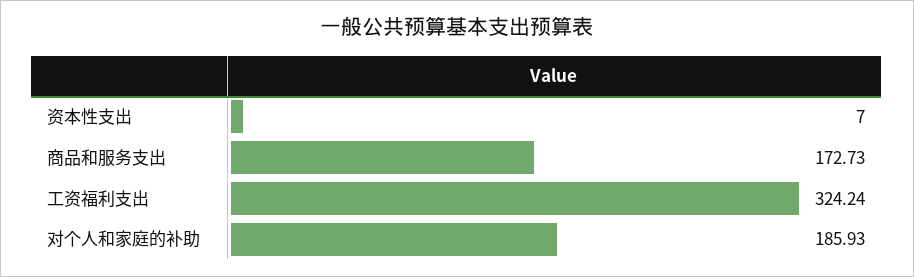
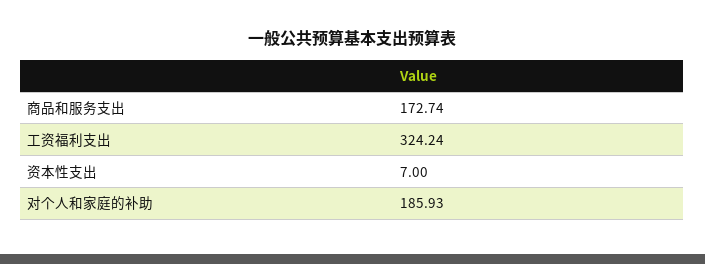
商品和服务支出: 172.73 -> 172.74

